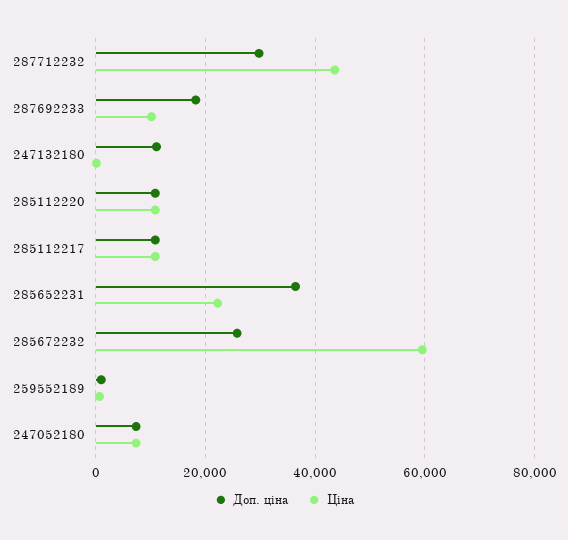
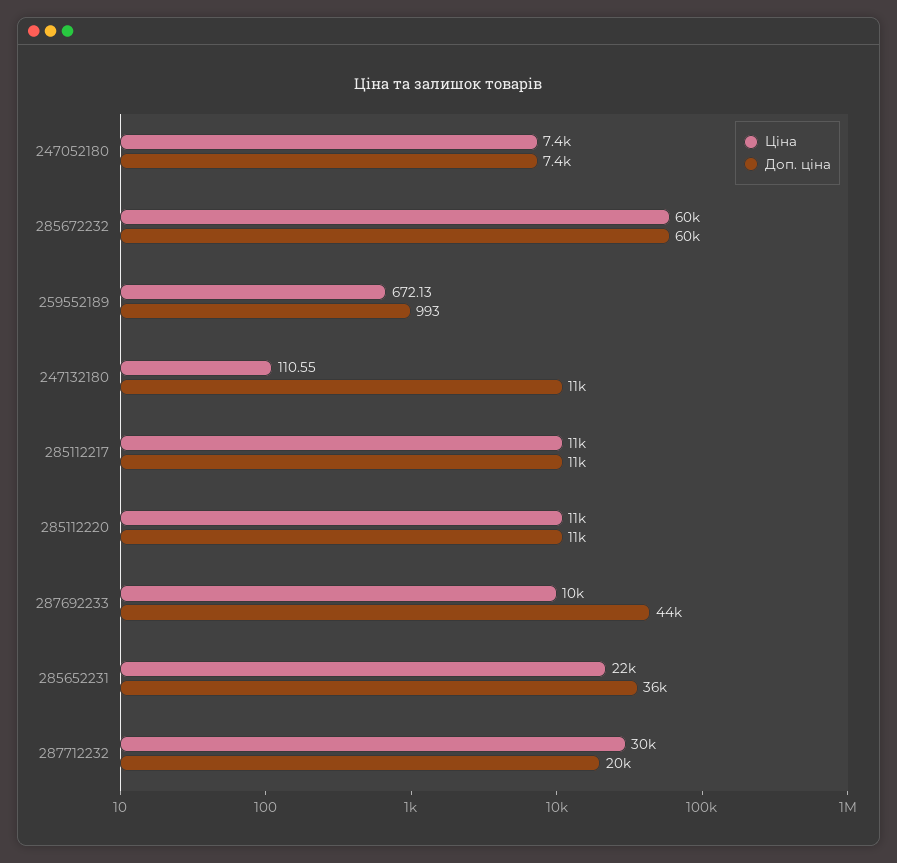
Доп. ціна, 287712232: 30000 -> 20000
Ціна, 287712232: 44000 -> 30000
Доп. ціна, 287692233: 18000 -> 44000
Доп. ціна, 285672232: 26000 -> 60000

